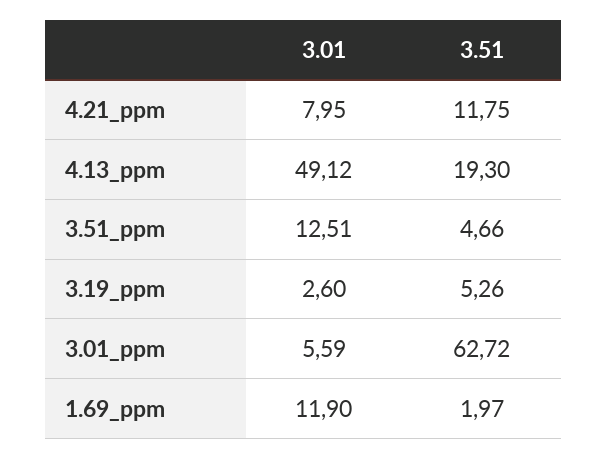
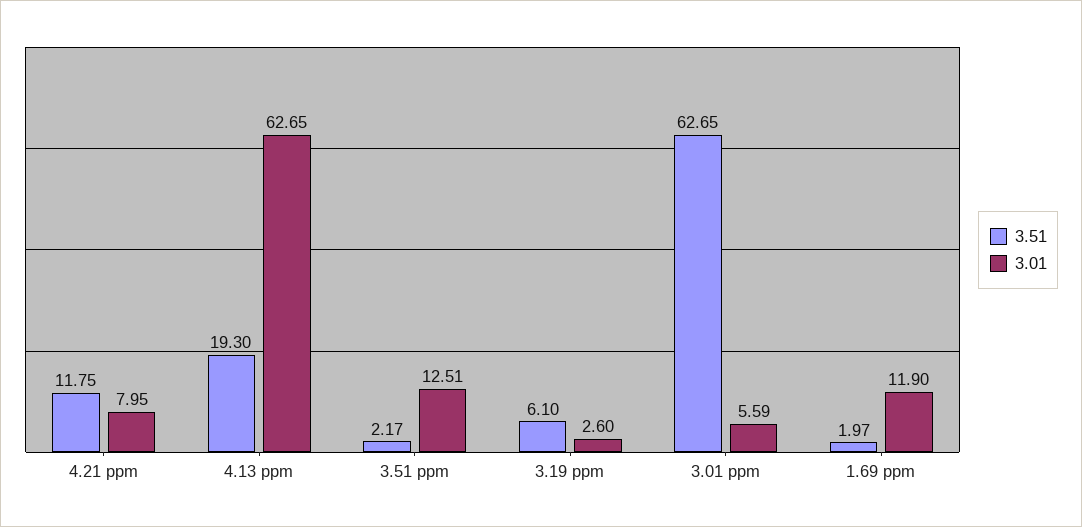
3.01, 4.13_ppm: 49.12 -> 62.65
3.51, 3.51_ppm: 4.66 -> 2.17
3.51, 3.19_ppm: 5.26 -> 6.1
3.51, 3.01_ppm: 62.72 -> 62.65

